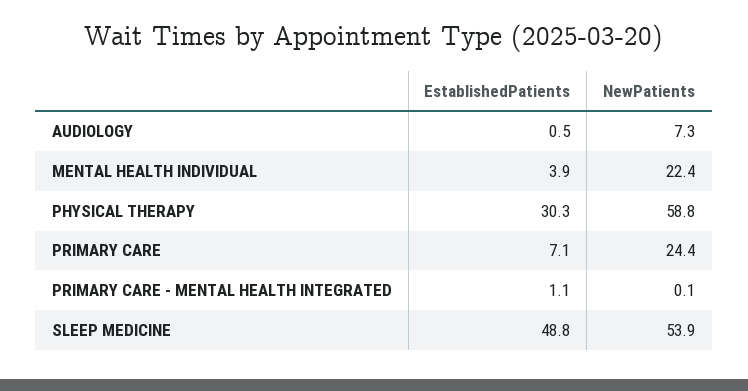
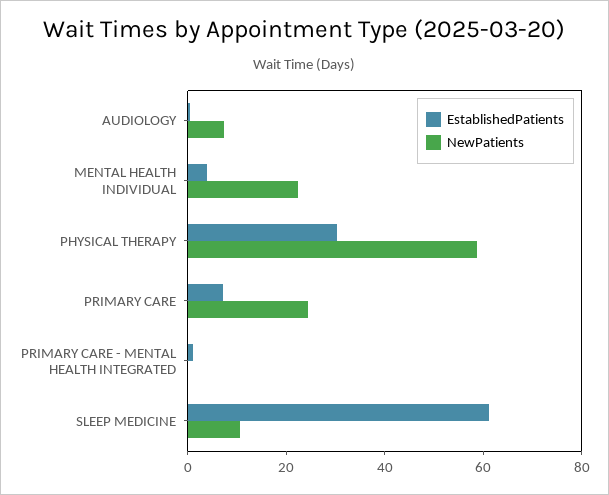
EstablishedPatients, SLEEP MEDICINE: 48.8 -> 60
NewPatients, SLEEP MEDICINE: 53.9 -> 10

